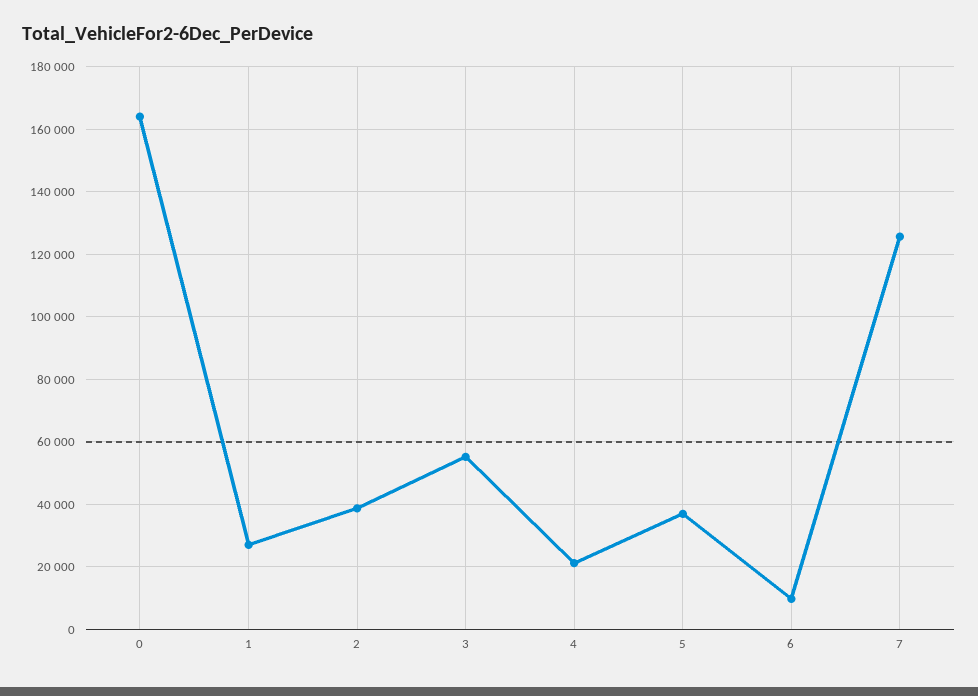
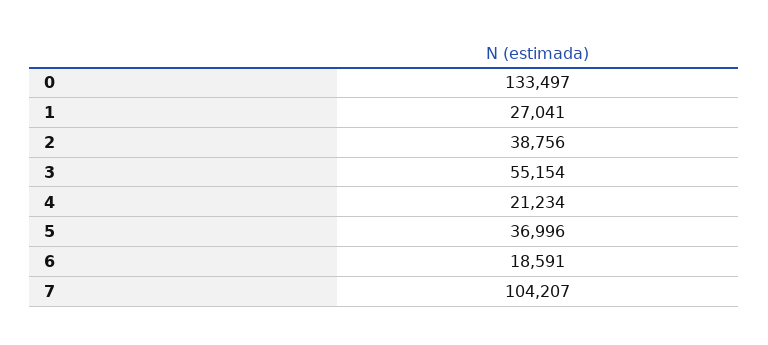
0: 164000 -> 133497
6: 10000 -> 18591
7: 126000 -> 104207

